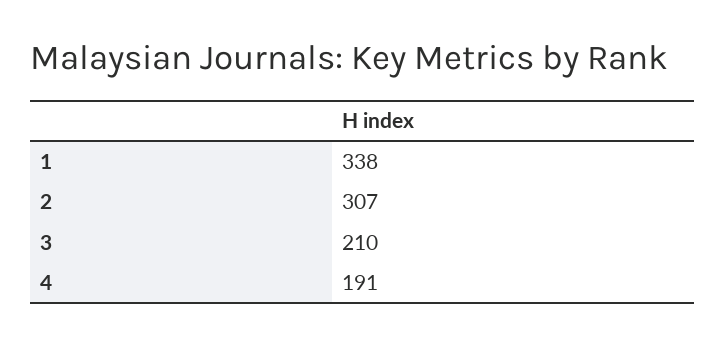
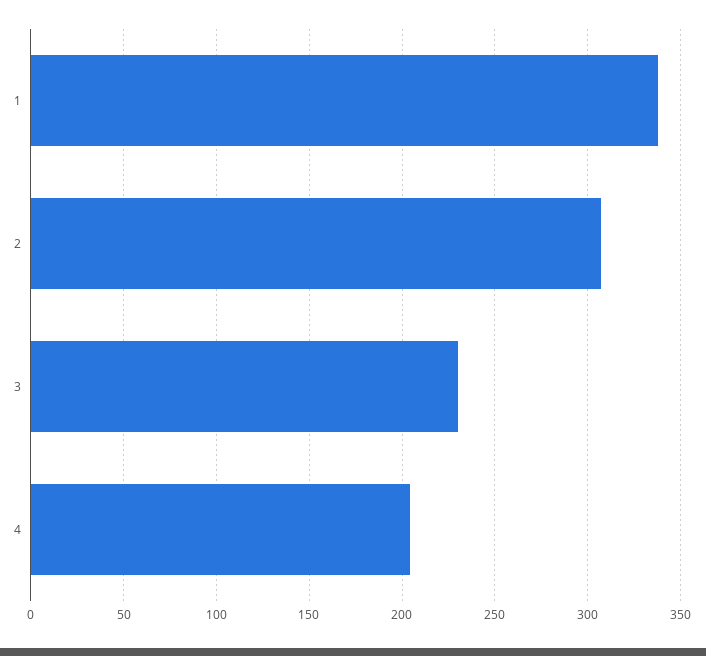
3: 210 -> 230
4: 191 -> 205

